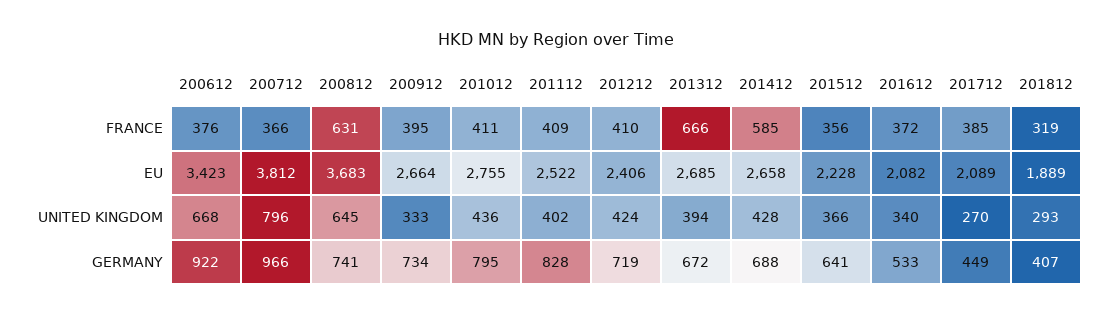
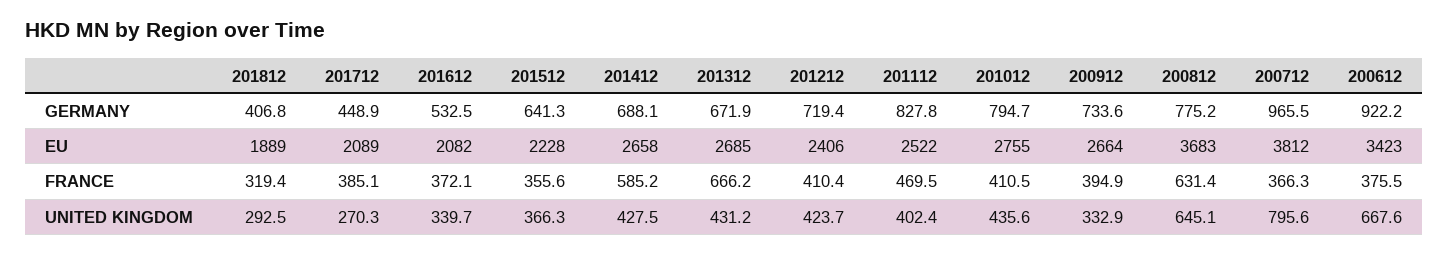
201112, FRANCE: 409 -> 469.5
201312, UNITED KINGDOM: 394 -> 431.2
200812, GERMANY: 741 -> 775.2

